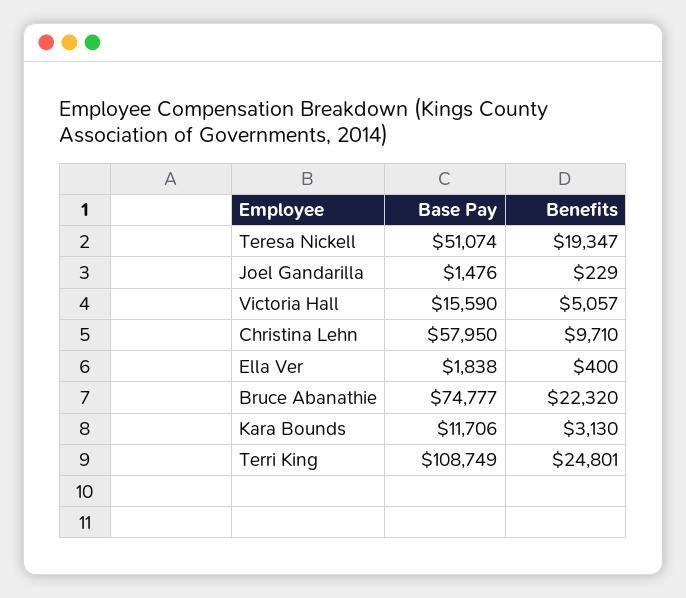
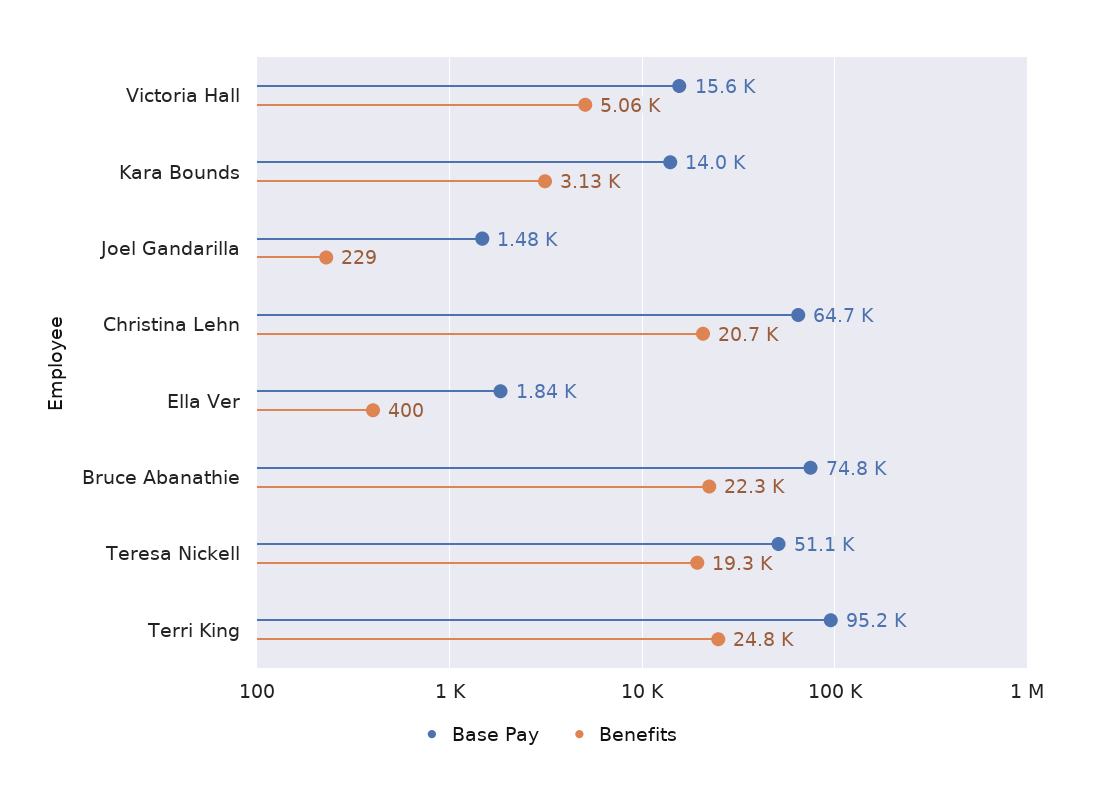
Base Pay, Christina Lehn: 57950 -> 64700
Benefits, Christina Lehn: 9710 -> 20700
Base Pay, Kara Bounds: 11706 -> 14000
Base Pay, Terri King: 108749 -> 95200

